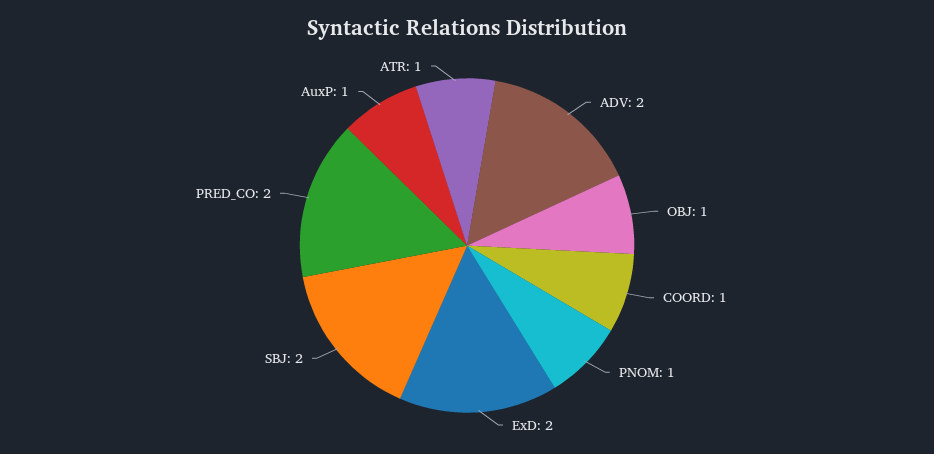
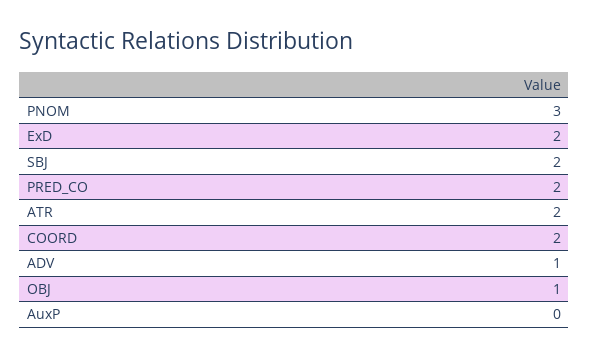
ADV: 2 -> 1
COORD: 1 -> 2
PNOM: 1 -> 3
AuxP: 1 -> 0
ATR: 1 -> 2

